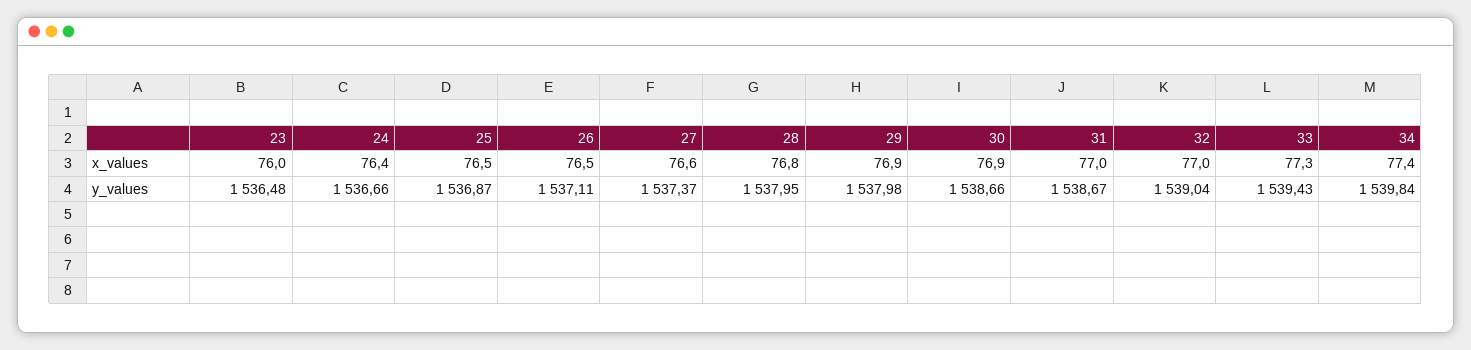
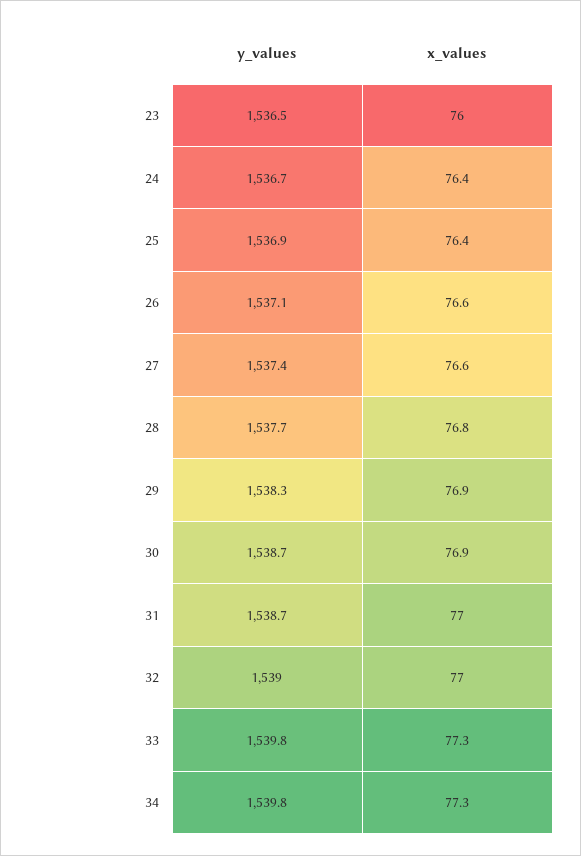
25, x_values: 76.5 -> 76.4
26, x_values: 76.5 -> 76.6
34, x_values: 77.4 -> 77.3
28, y_values: 1537.95 -> 1537.7
29, y_values: 1537.98 -> 1538.3
33, y_values: 1539.43 -> 1539.8

